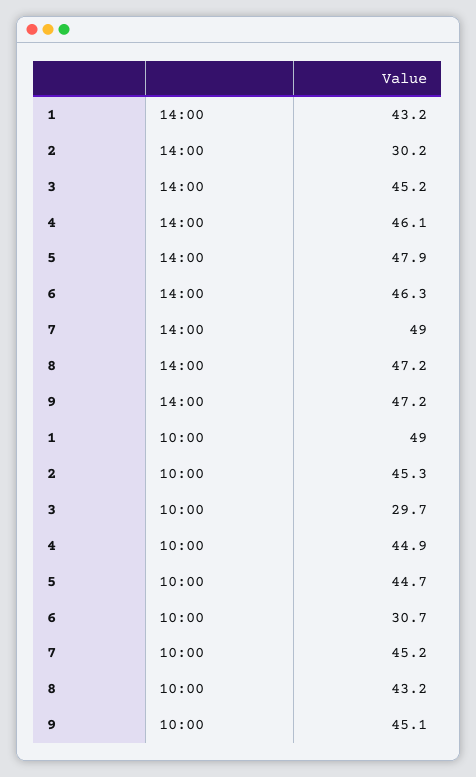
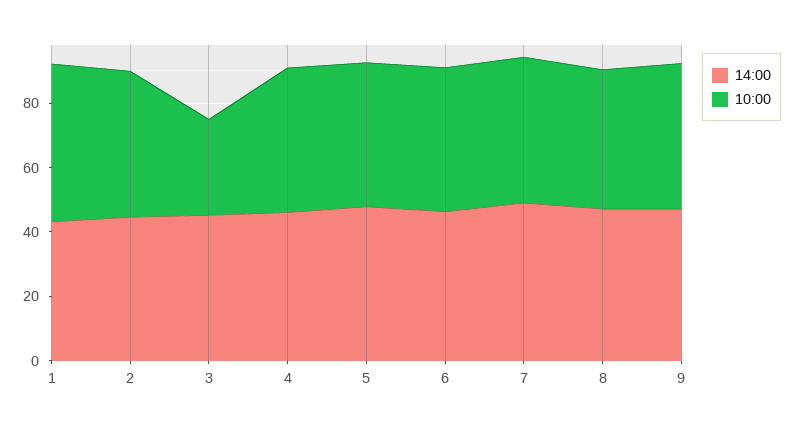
14:00, 2: 30.2 -> 45
10:00, 6: 30.7 -> 45

